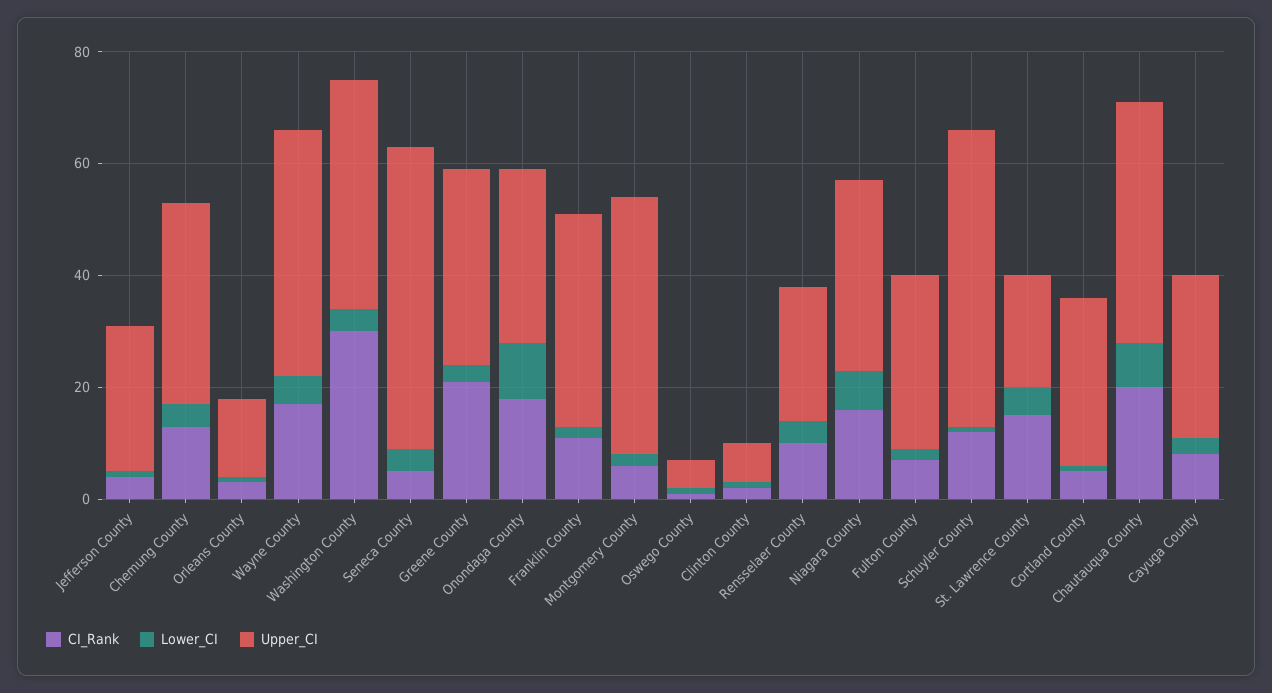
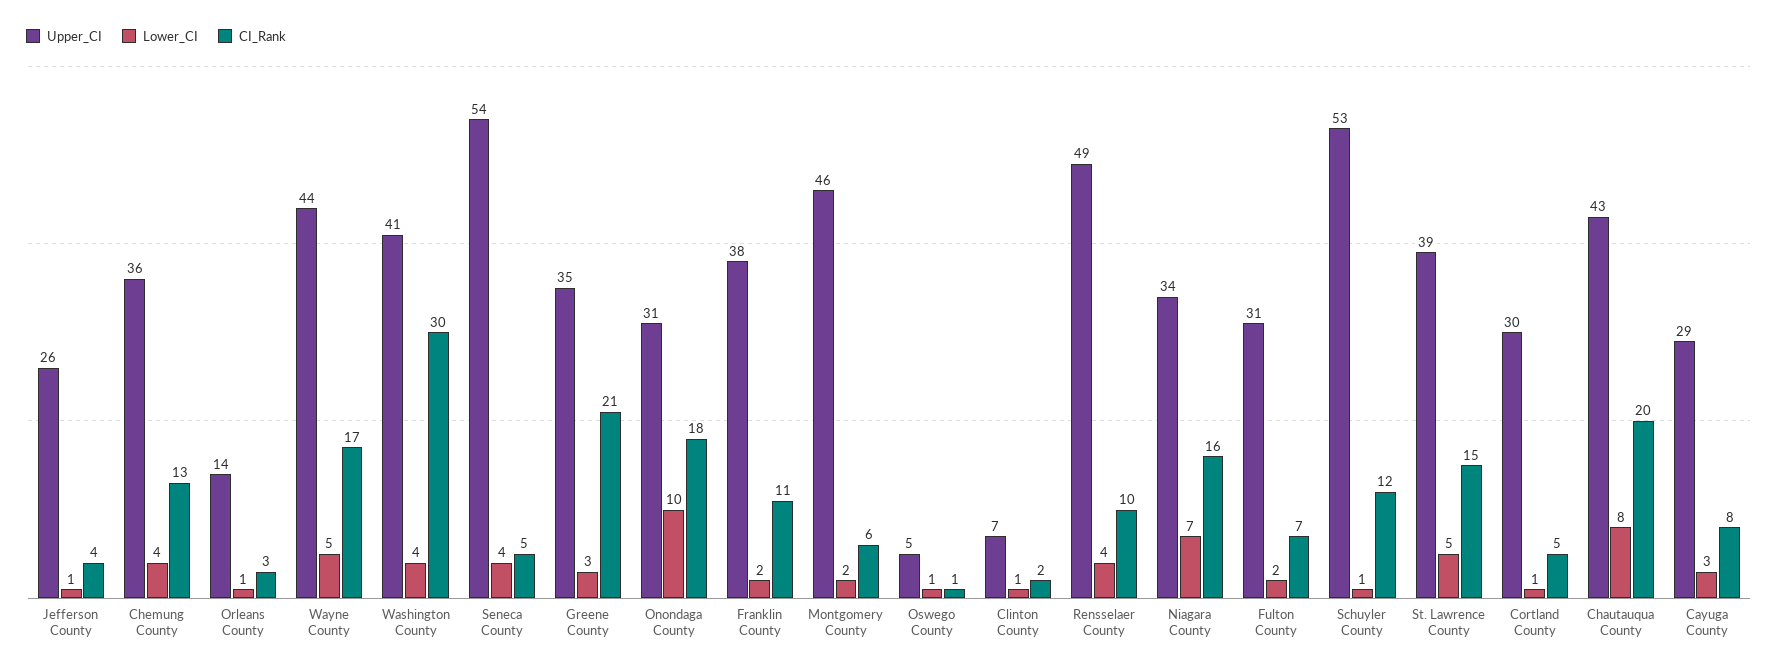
Upper_CI, Rensselaer County: 25 -> 49
Upper_CI, St. Lawrence County: 20 -> 39

